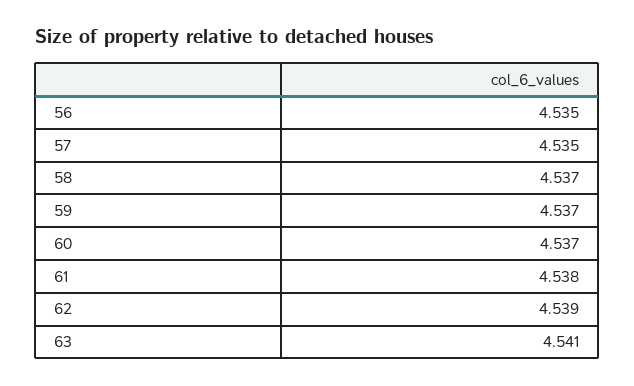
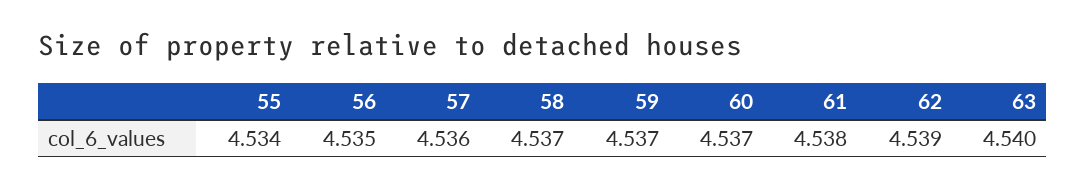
57: 4.535 -> 4.536
63: 4.541 -> 4.54
55: none -> 4.534

